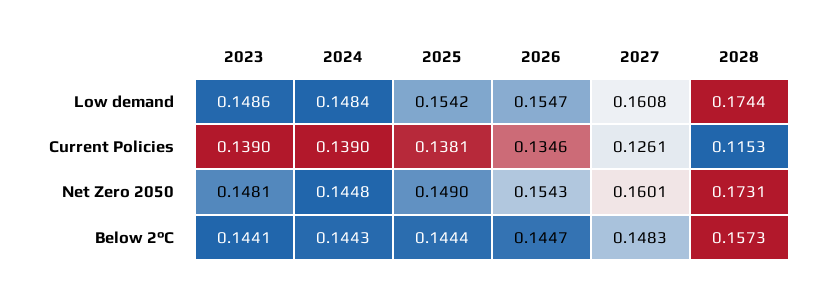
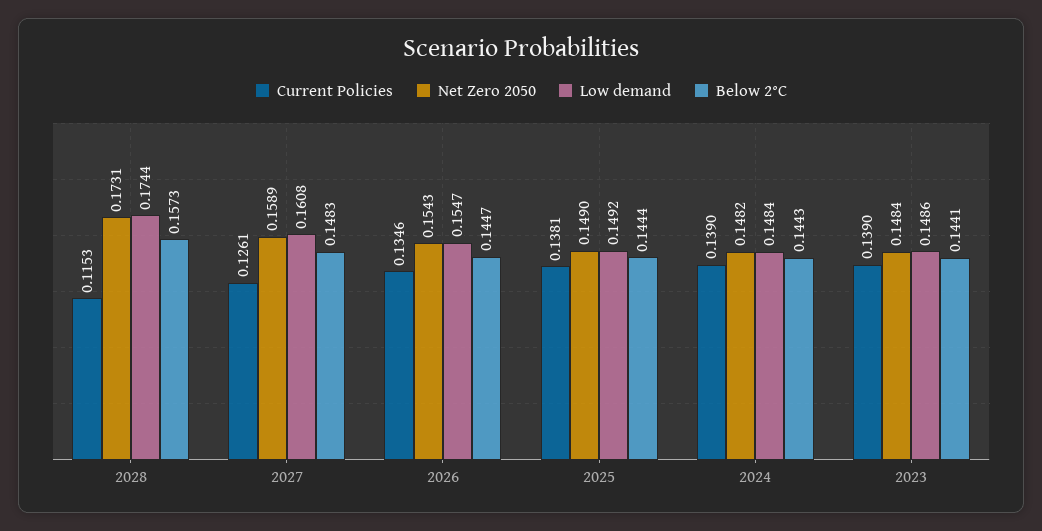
Low demand, 2025: 0.1542 -> 0.1492
Net Zero 2050, 2023: 0.1481 -> 0.1484
Net Zero 2050, 2024: 0.1448 -> 0.1482
Net Zero 2050, 2027: 0.1601 -> 0.1589

